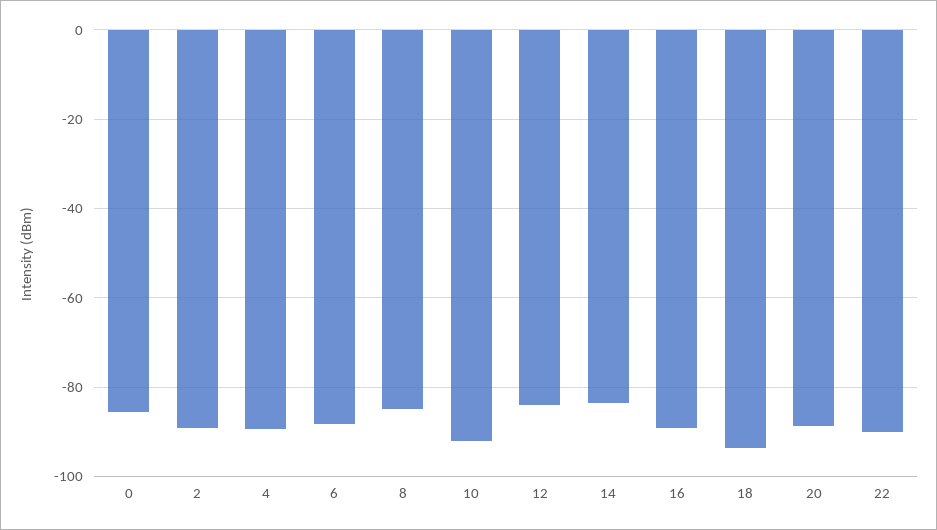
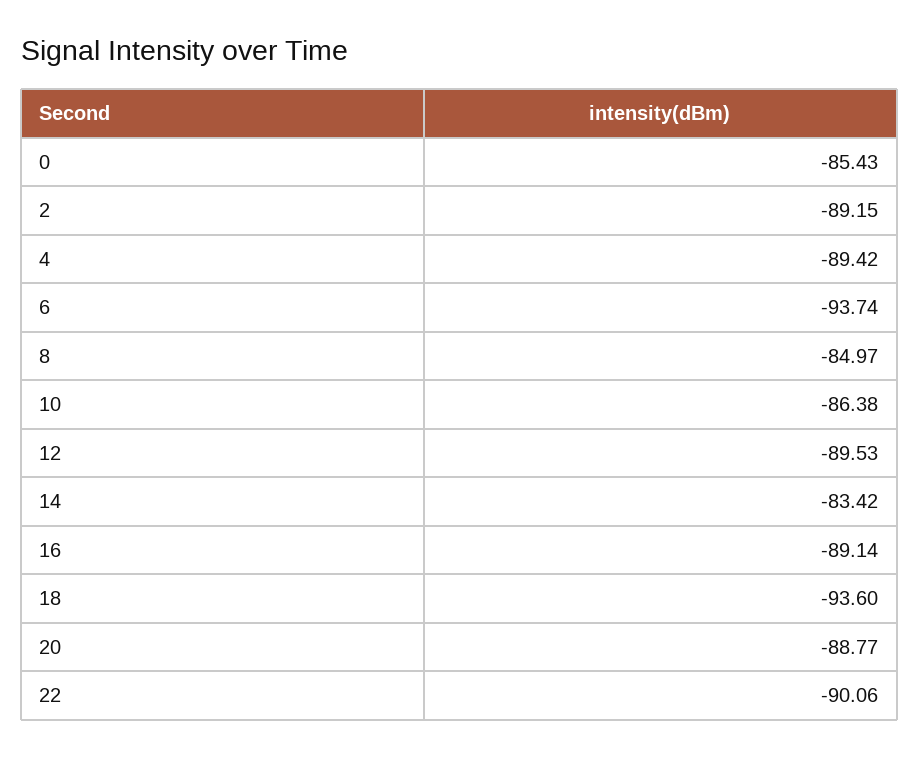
6: -88 -> -93.74
10: -92 -> -86.38
12: -84 -> -89.53

